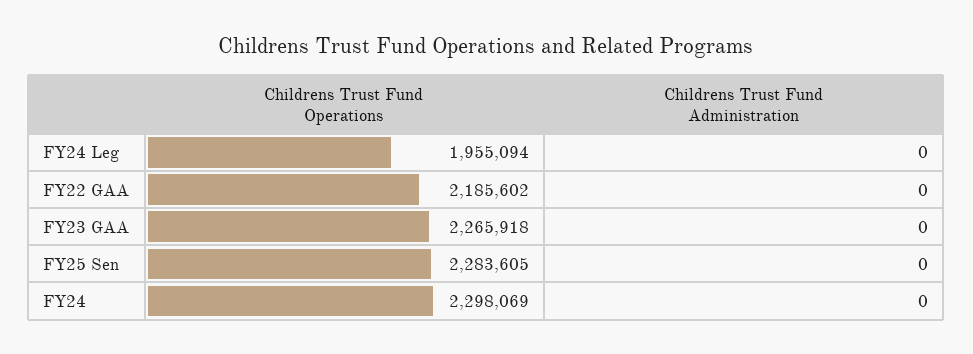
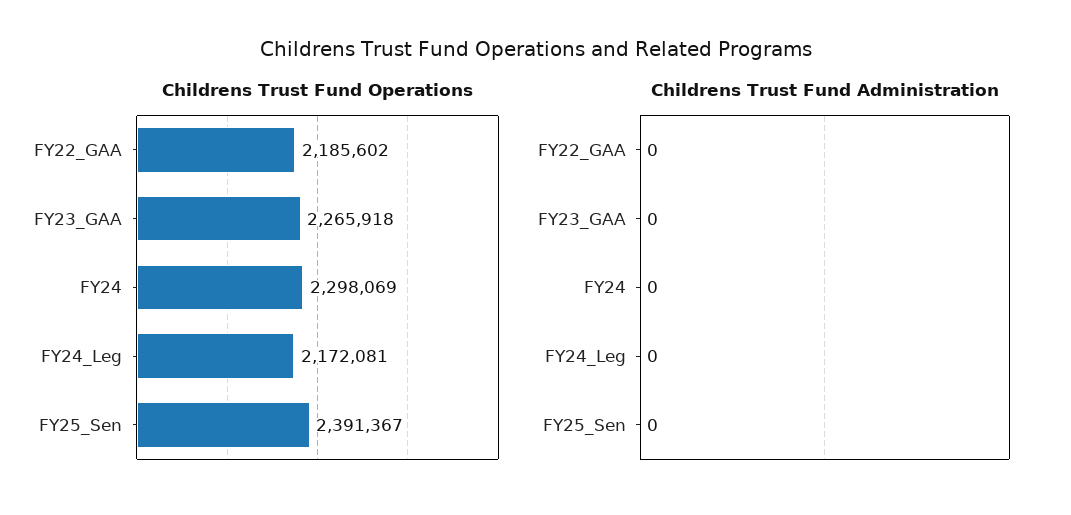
Childrens Trust Fund Operations, FY24 Leg: 1955094 -> 2172081
Childrens Trust Fund Operations, FY25 Sen: 2283605 -> 2391367

